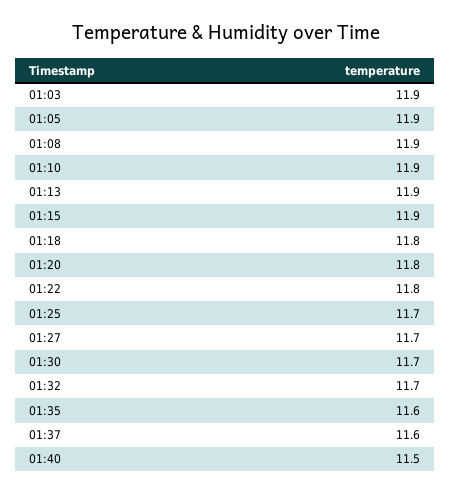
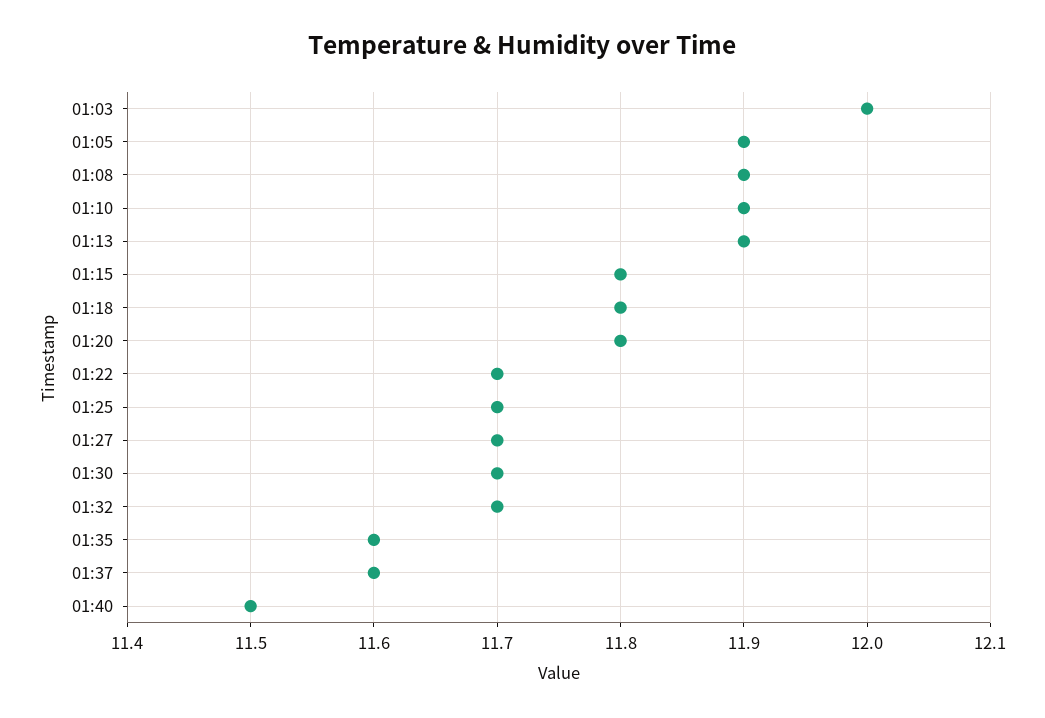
01:03: 11.9 -> 12
01:15: 11.9 -> 11.8
01:22: 11.8 -> 11.7

